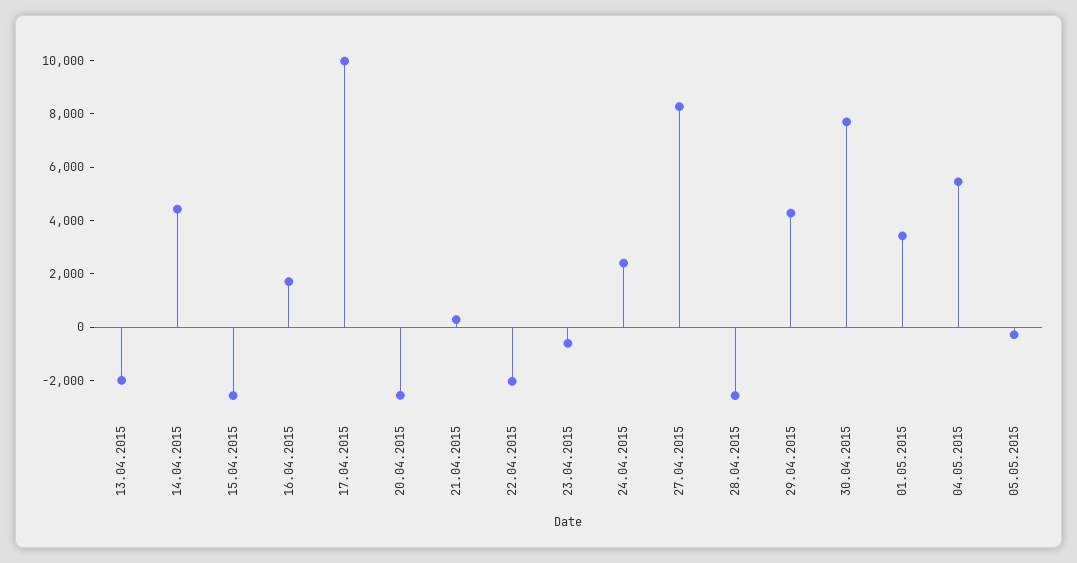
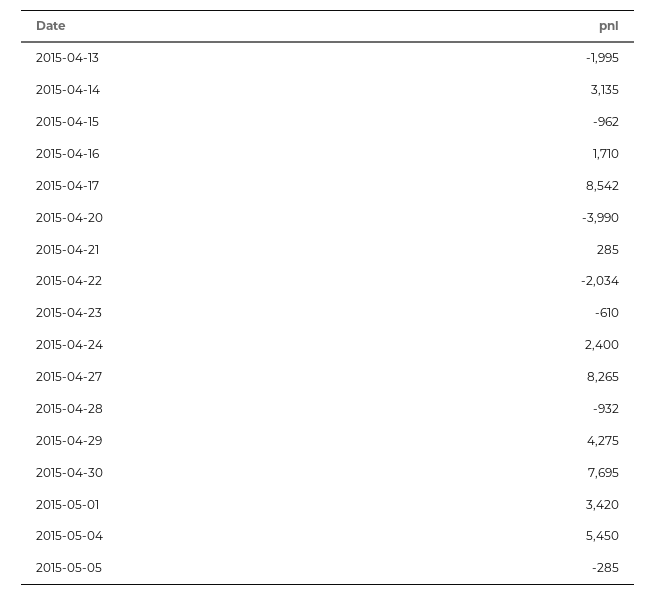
14.04.2015: 4500 -> 3135
15.04.2015: -2500 -> -962
17.04.2015: 10000 -> 8542
20.04.2015: -2500 -> -3990
28.04.2015: -2500 -> -932

